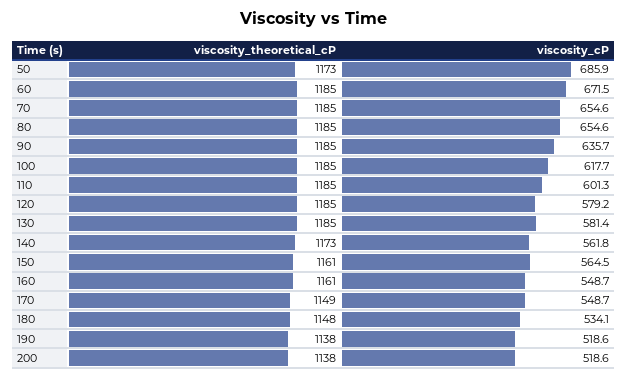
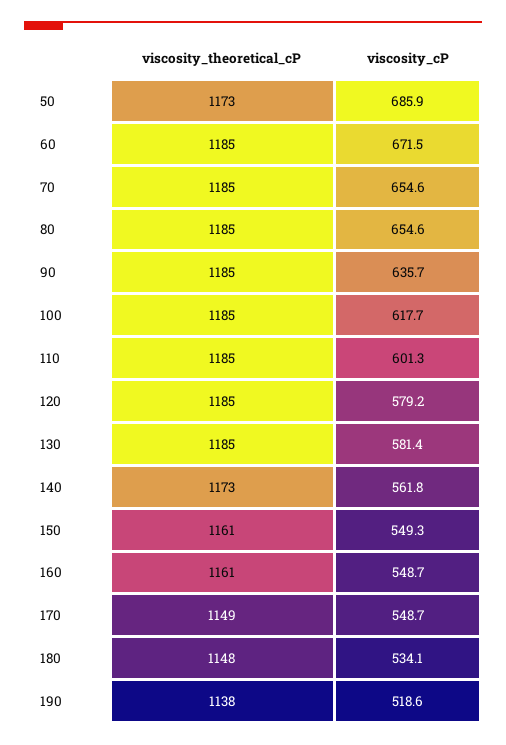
viscosity_cP, 150: 564.5 -> 549.3
viscosity_theoretical_cP, 200: 1138 -> none
viscosity_cP, 200: 518.6 -> none

